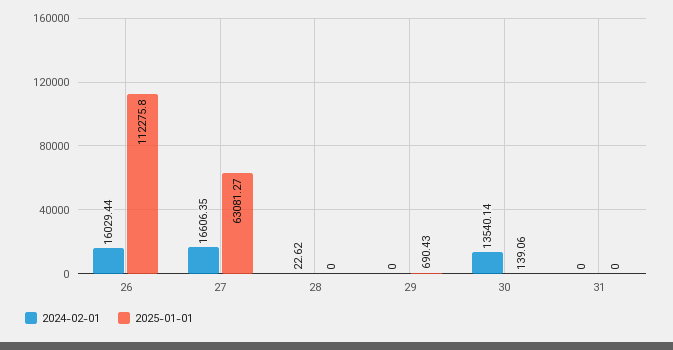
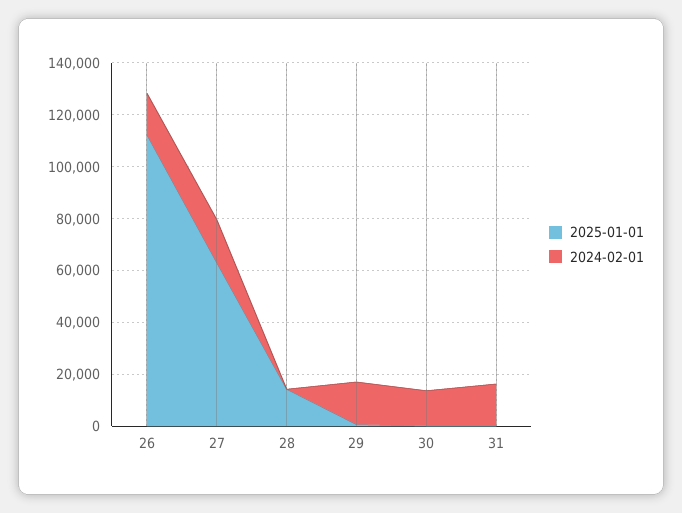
2025-01-01, 28: 0 -> 15000
2024-02-01, 29: 0 -> 15000
2024-02-01, 31: 0 -> 15000

